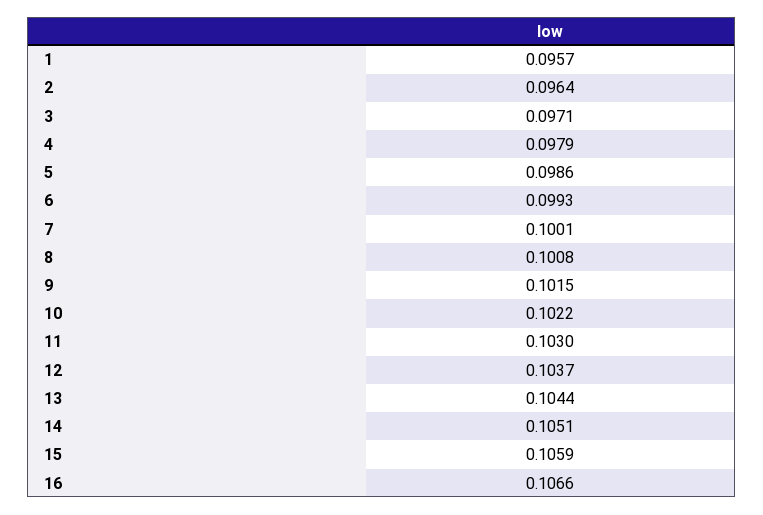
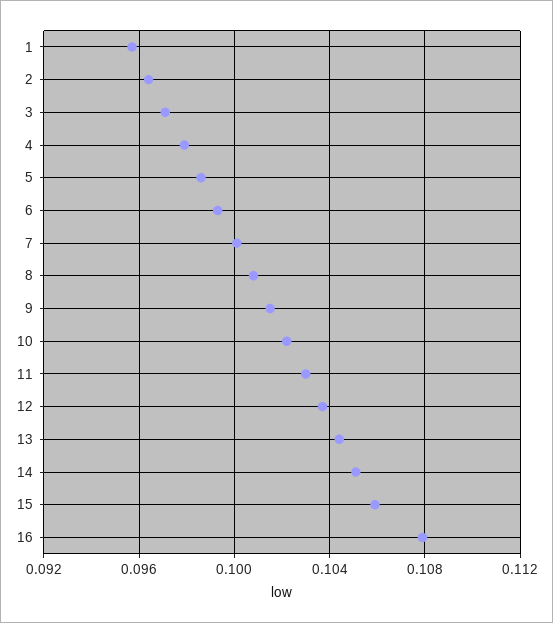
16: 0.1066 -> 0.108

